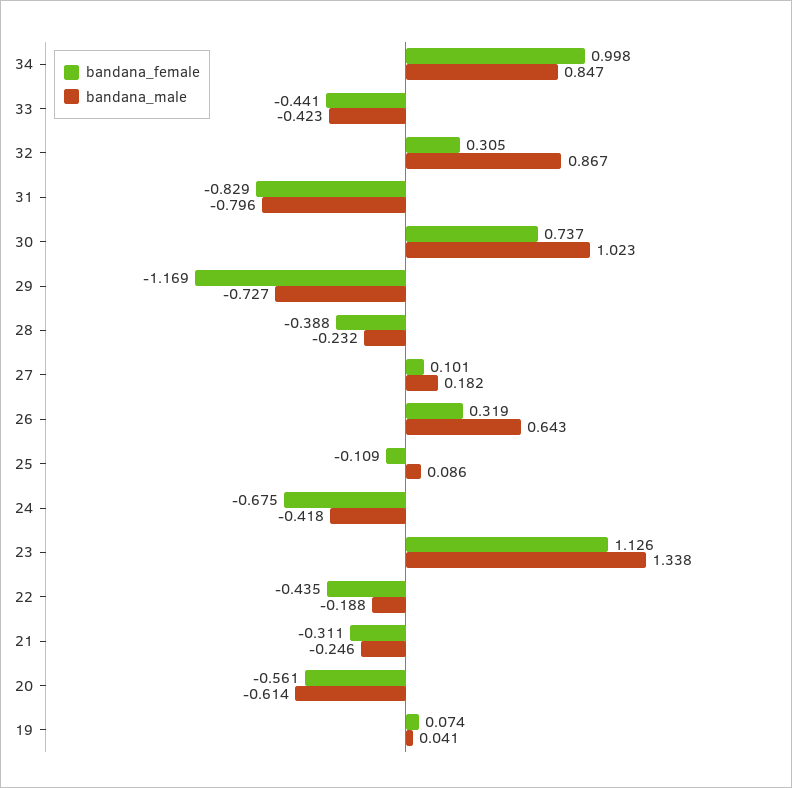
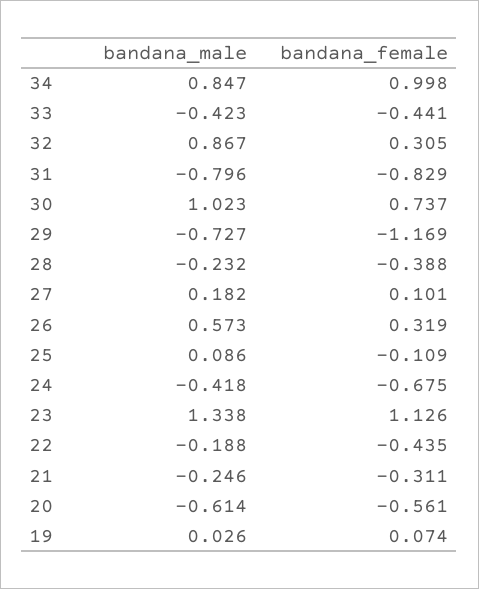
bandana_male, 26: 0.643 -> 0.573
bandana_male, 19: 0.041 -> 0.026

